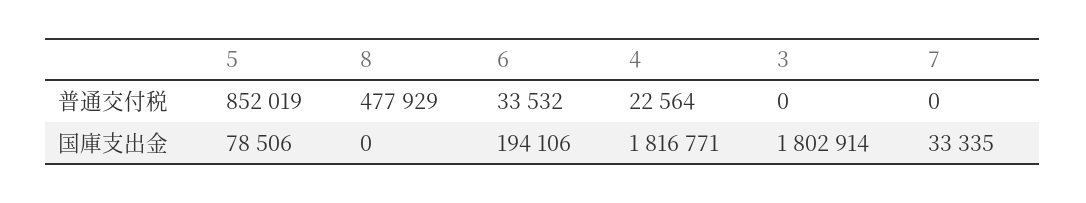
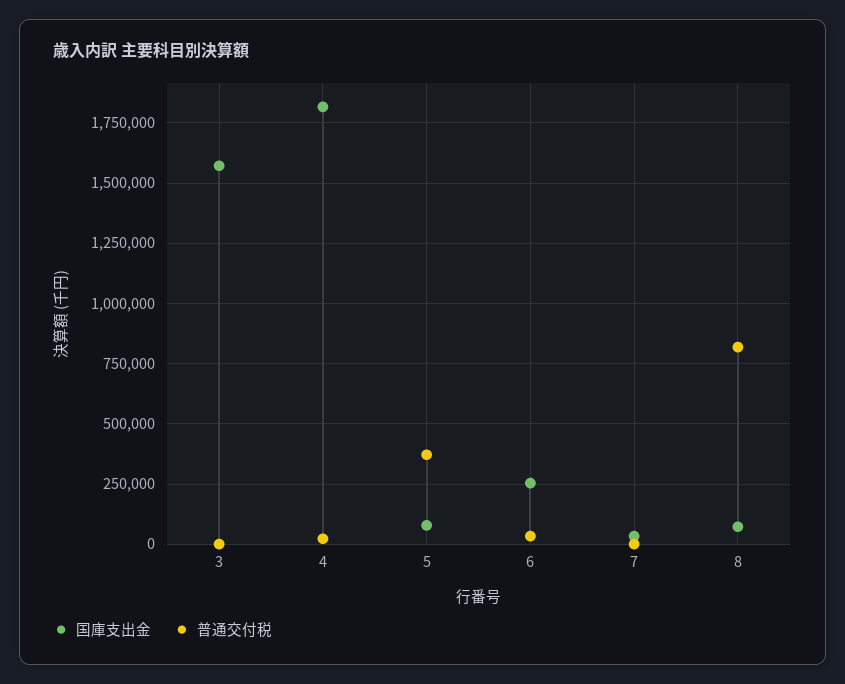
普通交付税, 5: 852019 -> 375000
普通交付税, 8: 477929 -> 825000
国庫支出金, 8: 0 -> 75000
国庫支出金, 6: 194106 -> 250000
国庫支出金, 3: 1802914 -> 1575000

